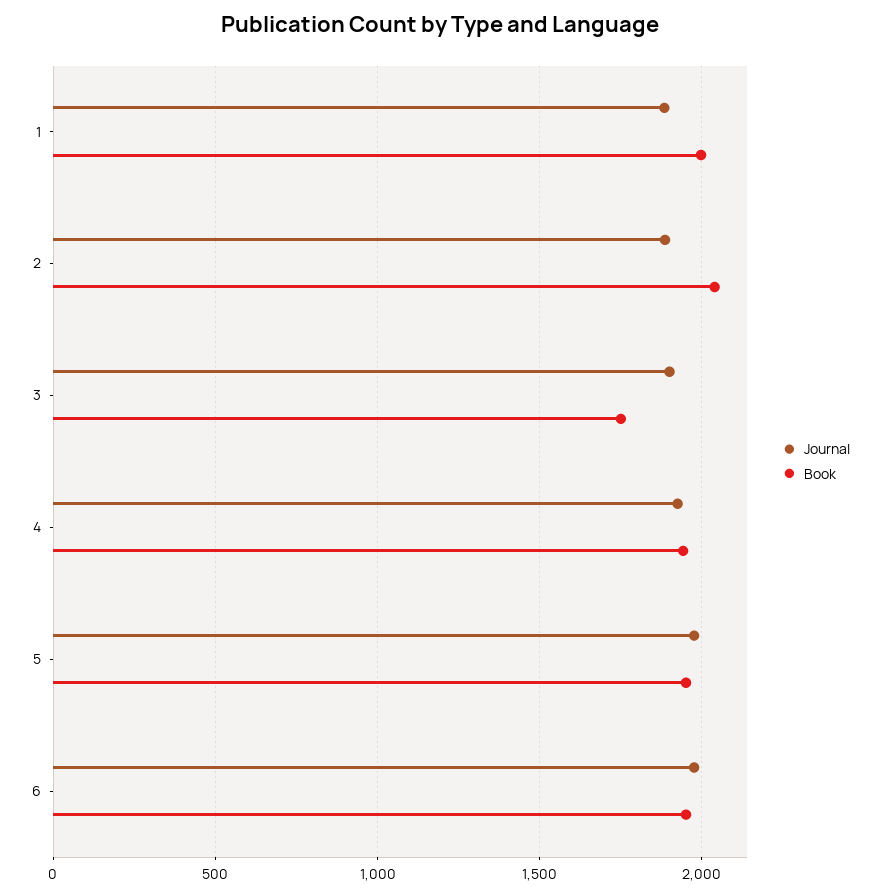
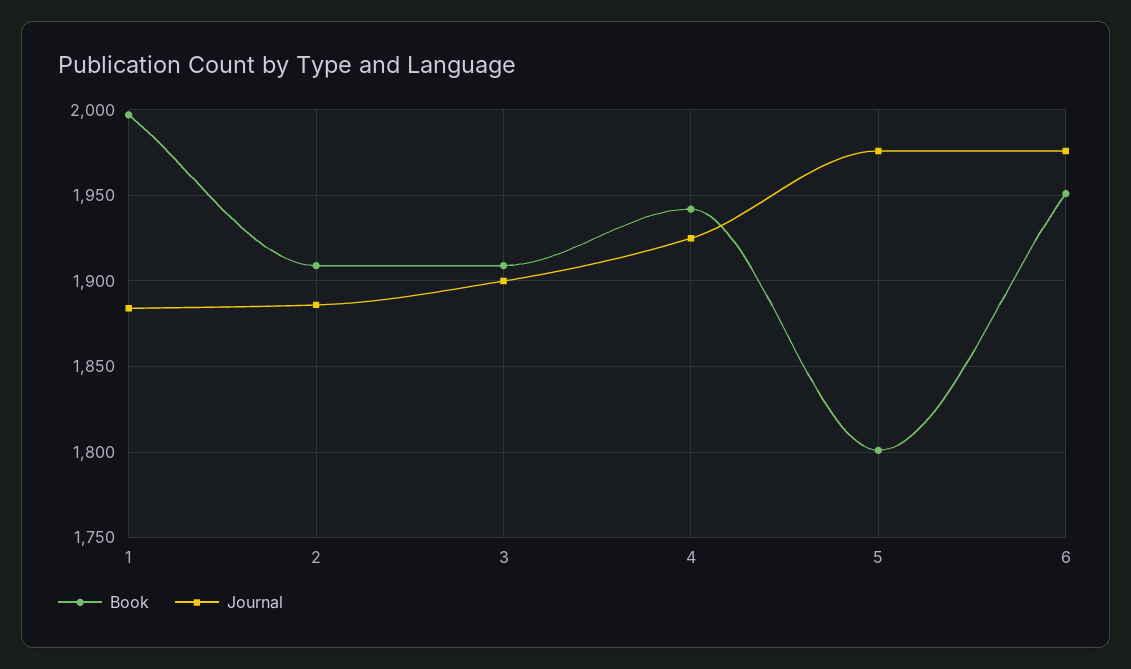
Book, 2: 2050 -> 1910
Book, 3: 1750 -> 1910
Book, 5: 1950 -> 1800

